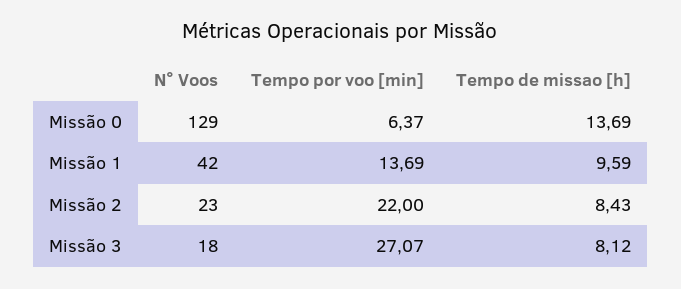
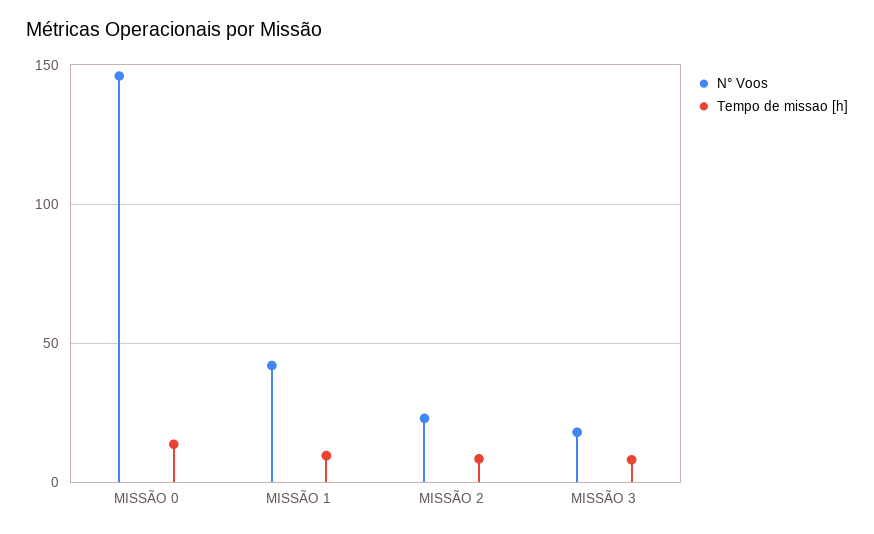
N° Voos, Missão 0: 129 -> 145
Tempo por voo [min], Missão 0: 6.37 -> none
Tempo por voo [min], Missão 1: 13.69 -> none
Tempo por voo [min], Missão 2: 22 -> none
Tempo por voo [min], Missão 3: 27.07 -> none

